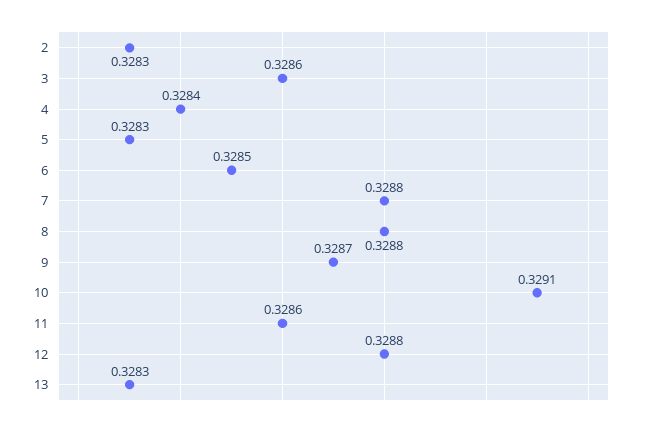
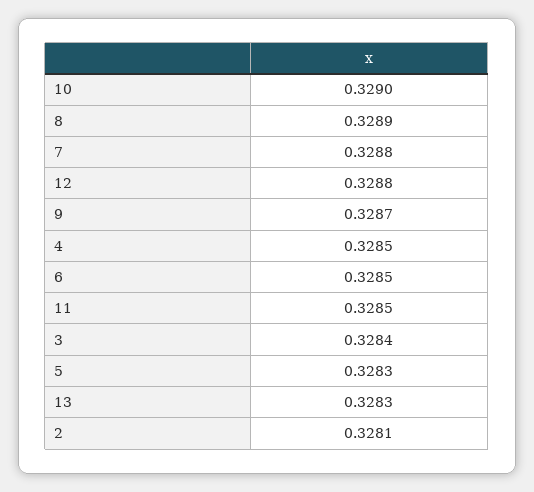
2: 0.3283 -> 0.3281
3: 0.3286 -> 0.3284
4: 0.3284 -> 0.3285
8: 0.3288 -> 0.3289
10: 0.3291 -> 0.329
11: 0.3286 -> 0.3285

